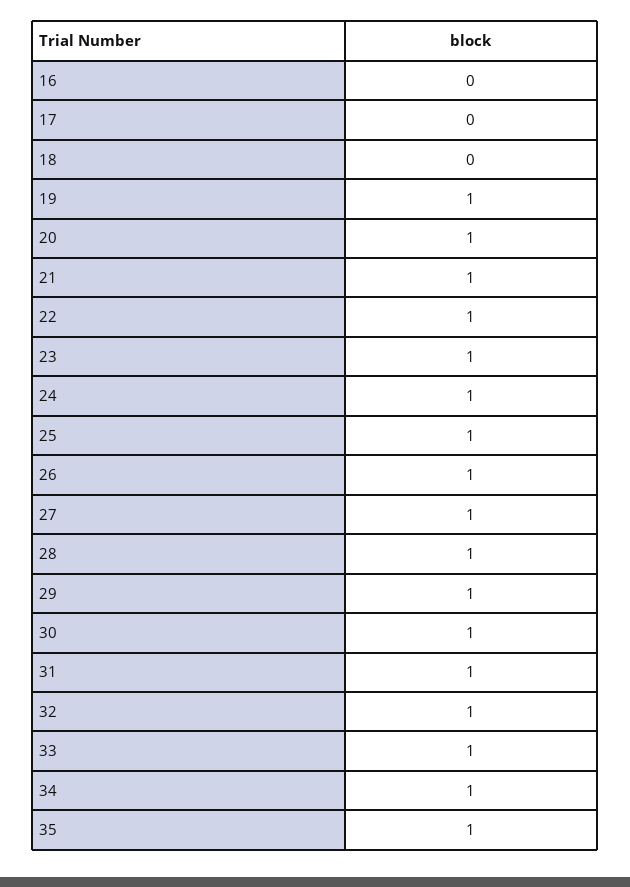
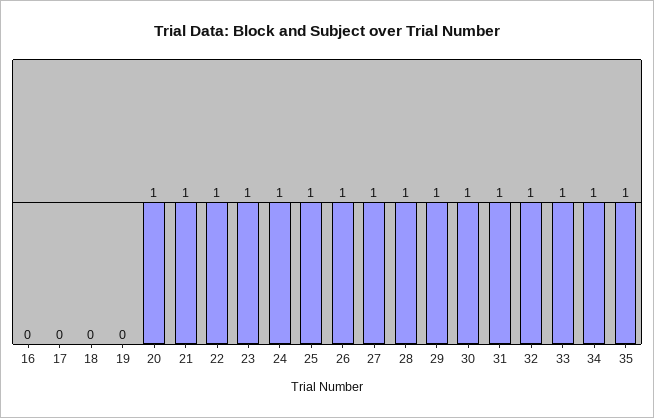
19: 1 -> 0

